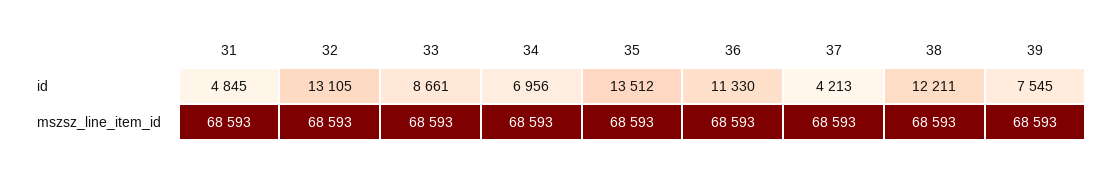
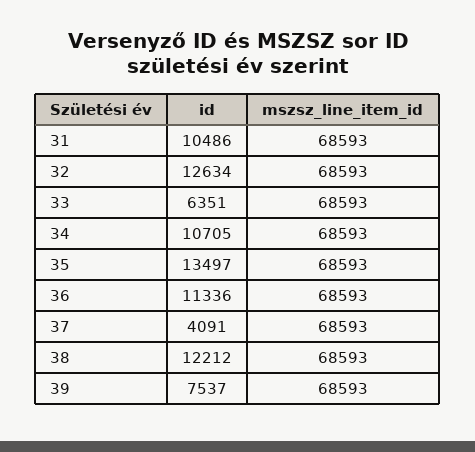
31, id: 4845 -> 10486
32, id: 13105 -> 12634
33, id: 8661 -> 6351
34, id: 6956 -> 10705
35, id: 13512 -> 13497
36, id: 11330 -> 11336
37, id: 4213 -> 4091
38, id: 12211 -> 12212
39, id: 7545 -> 7537

